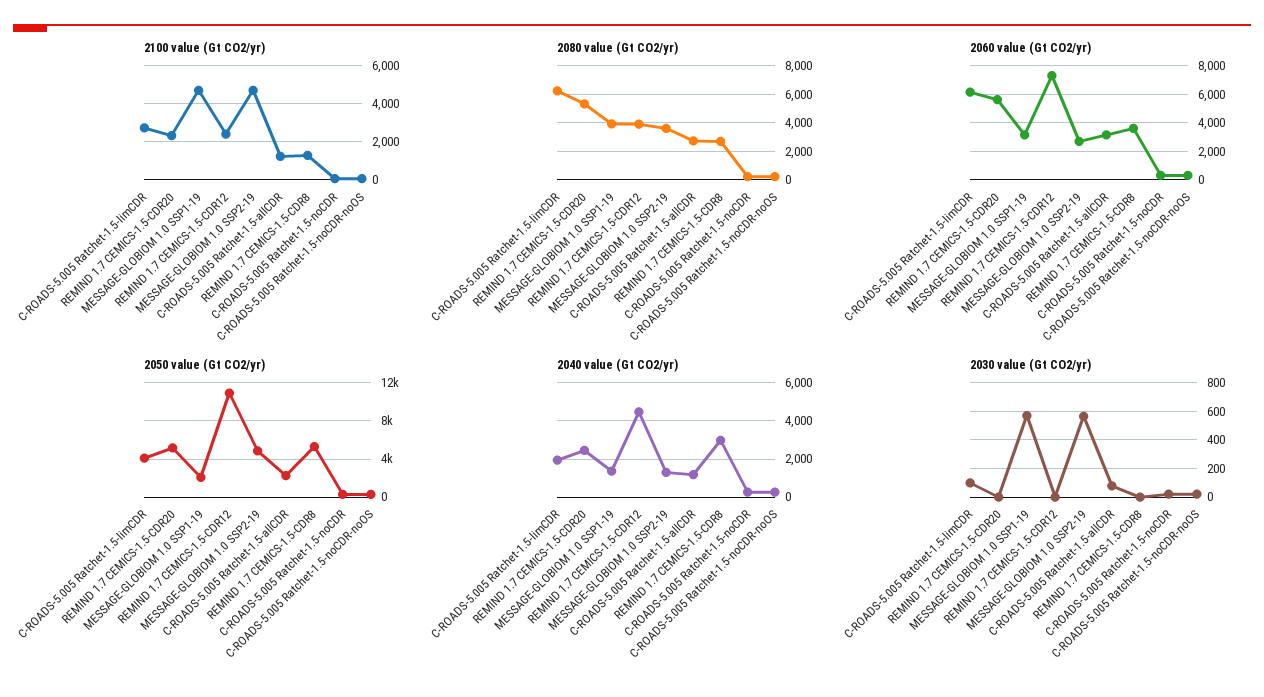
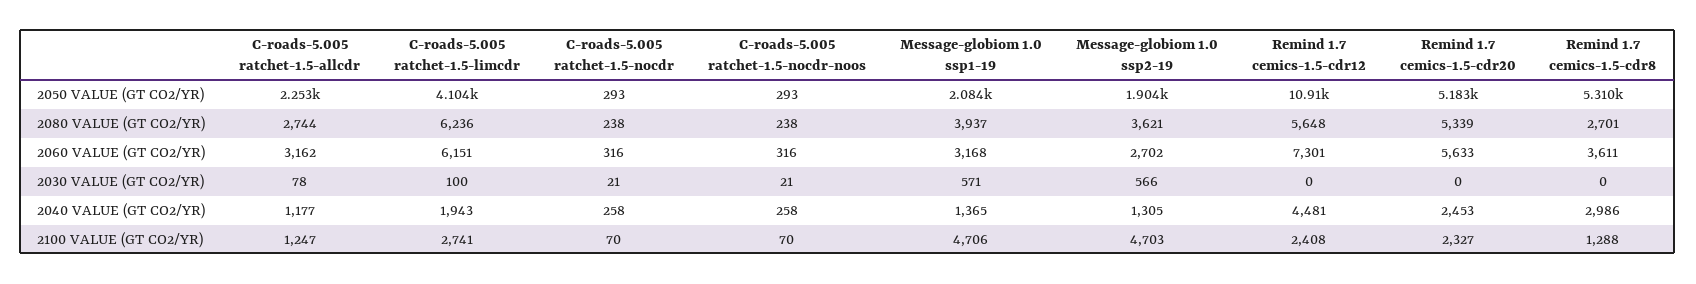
2080 value (Gt CO2/yr), REMIND 1.7 CEMICS-1.5-CDR12: 4000 -> 5648
2050 value (Gt CO2/yr), MESSAGE-GLOBIOM 1.0 SSP2-19: 5000 -> 1904

